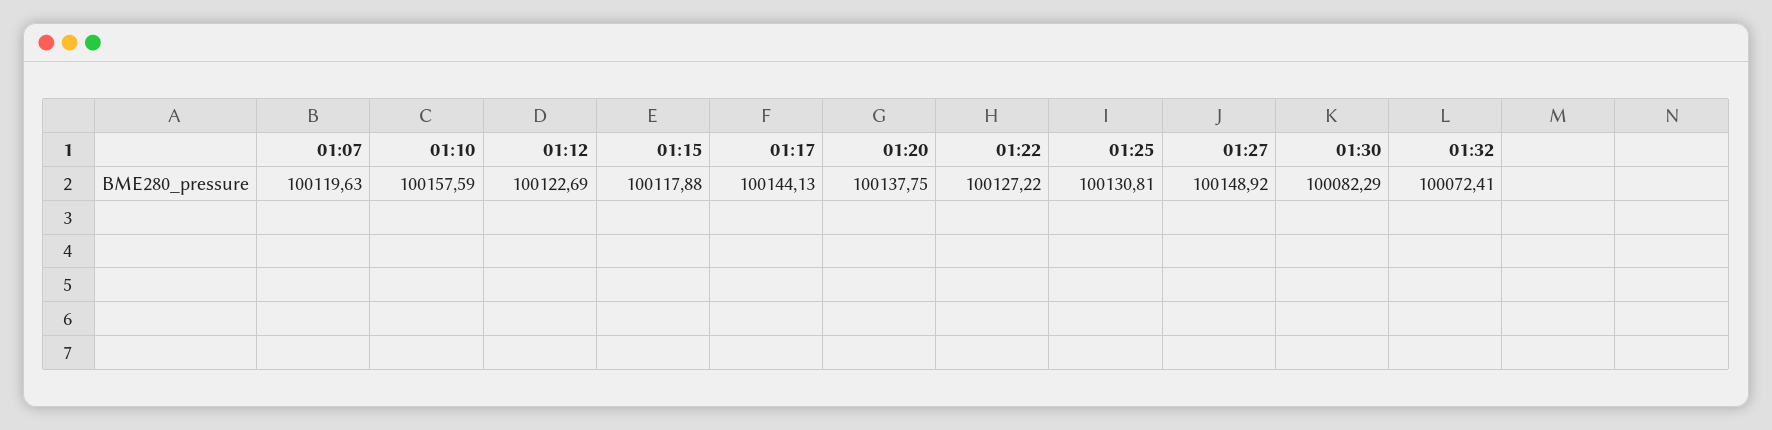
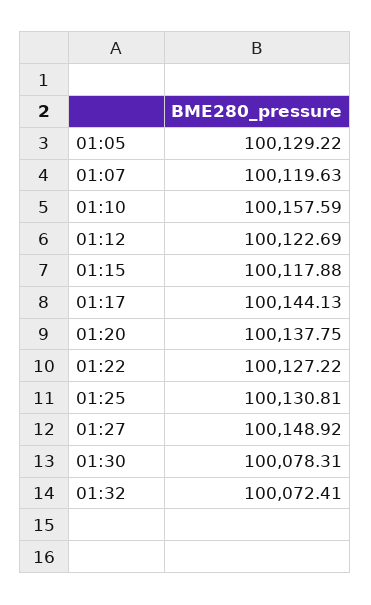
01:30: 100082.29 -> 100078.31
01:05: none -> 100129.22

